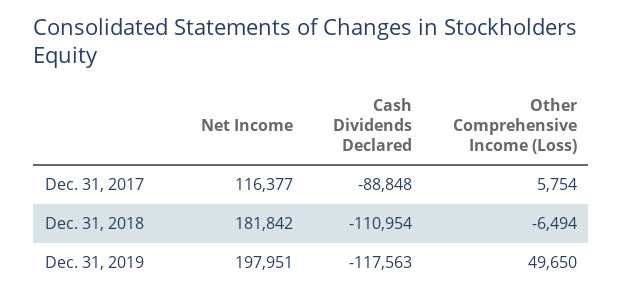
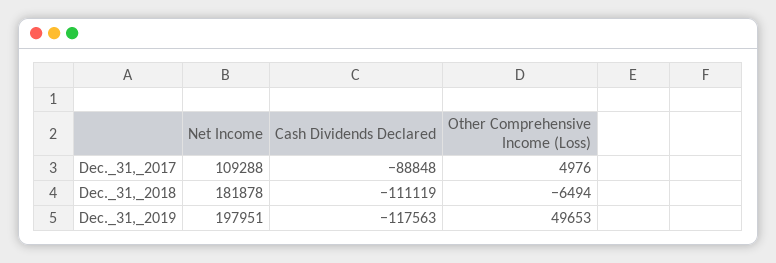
Net Income, Dec. 31, 2017: 116377 -> 109288
Other Comprehensive Income (Loss), Dec. 31, 2017: 5754 -> 4976
Net Income, Dec. 31, 2018: 181842 -> 181878
Cash Dividends Declared, Dec. 31, 2018: -110954 -> -111119
Other Comprehensive Income (Loss), Dec. 31, 2019: 49650 -> 49653

